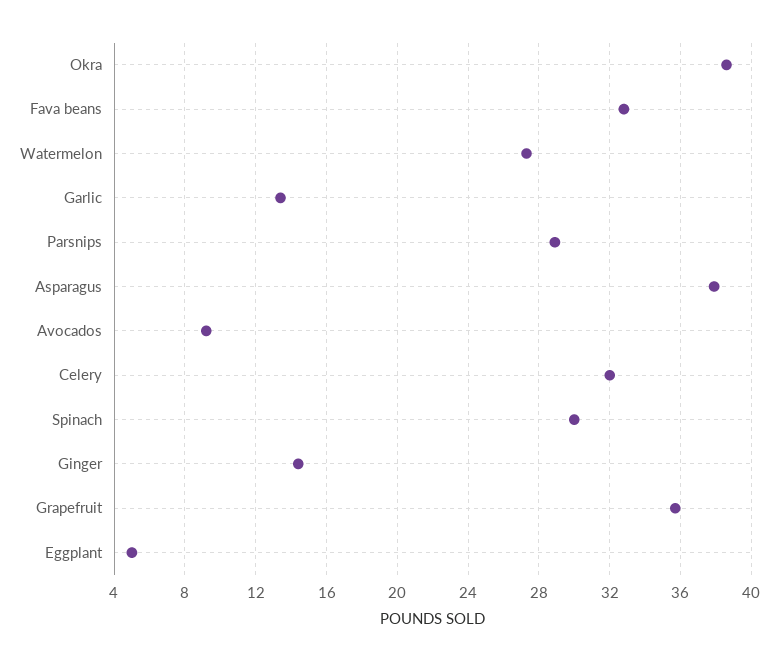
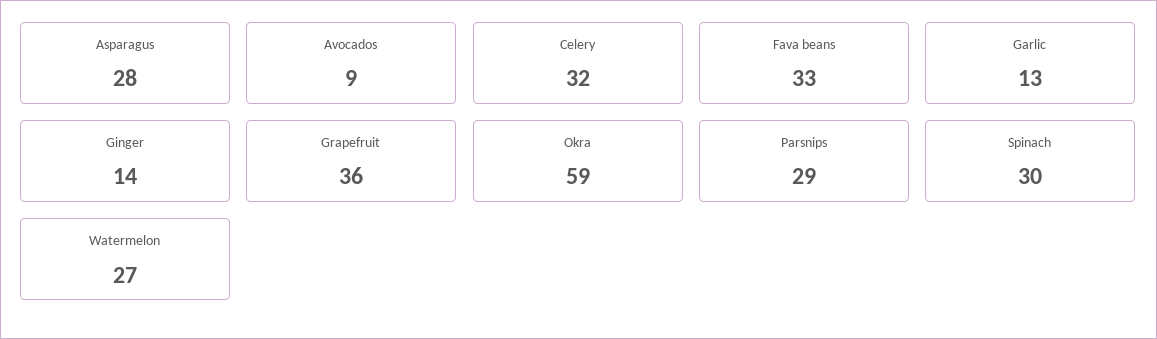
Okra: 38.5 -> 59
Asparagus: 38 -> 28
Eggplant: 5 -> none

